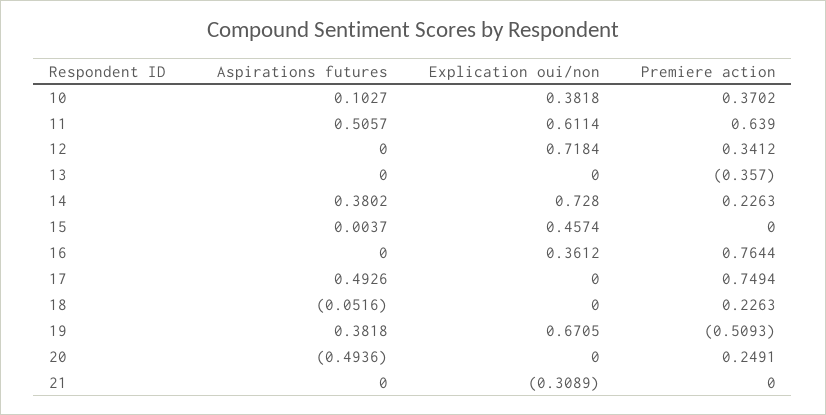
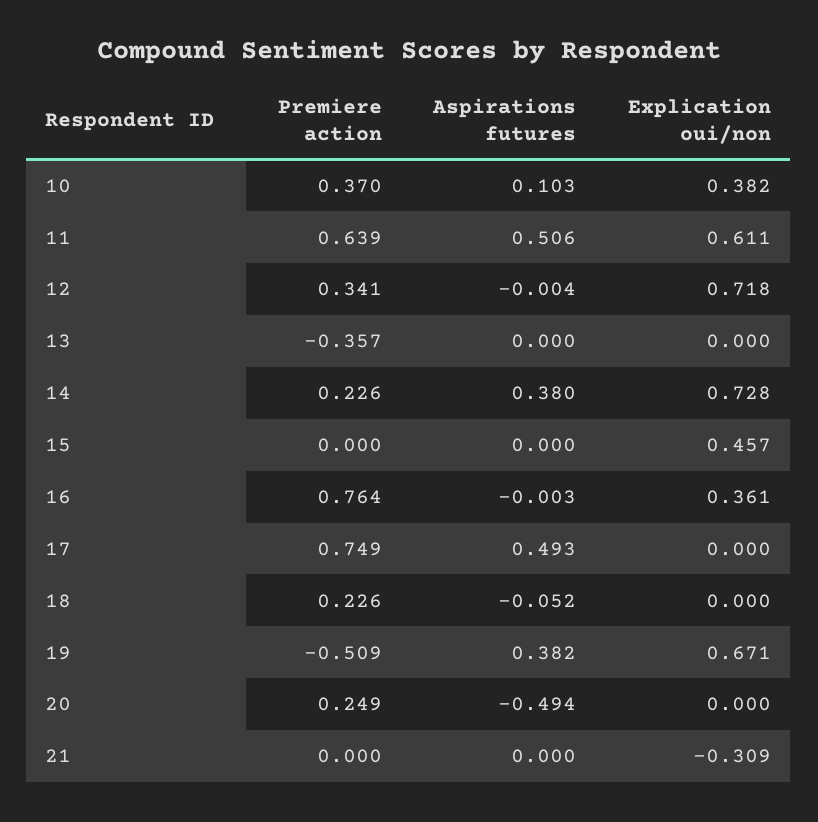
Aspirations futures, 12: 0 -> -0.004
Aspirations futures, 15: 0.0037 -> 0
Aspirations futures, 16: 0 -> -0.003

